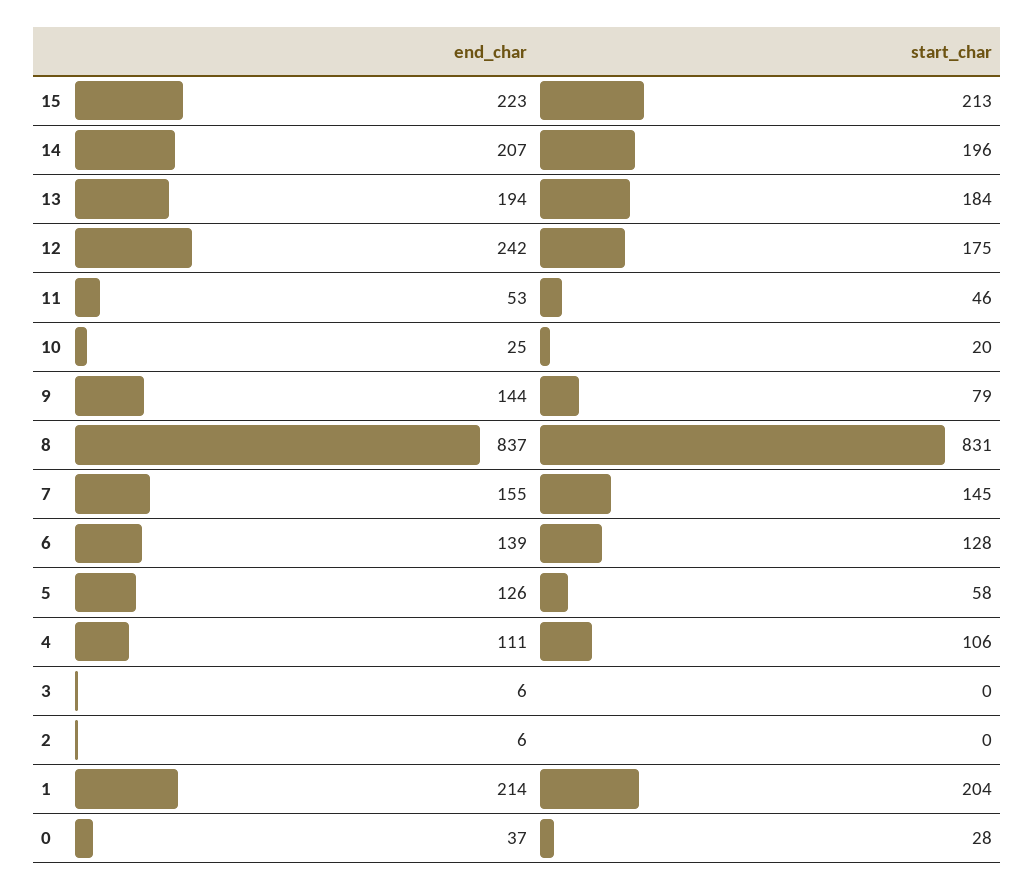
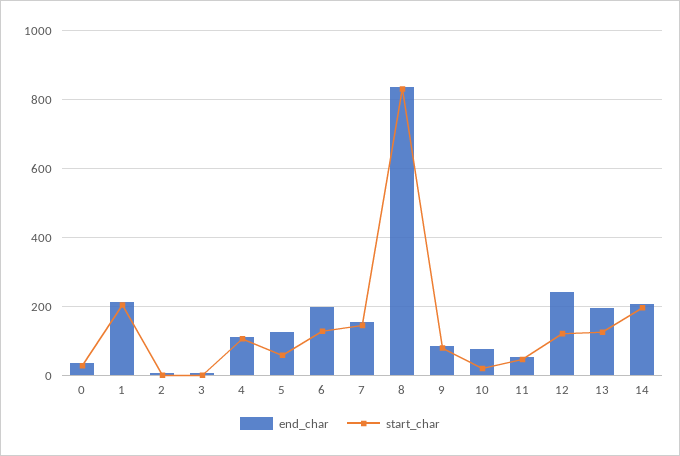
end_char, 15: 223 -> none
start_char, 15: 213 -> none
start_char, 13: 184 -> 120
start_char, 12: 175 -> 120
end_char, 10: 25 -> 80
end_char, 9: 144 -> 80
end_char, 6: 139 -> 200

